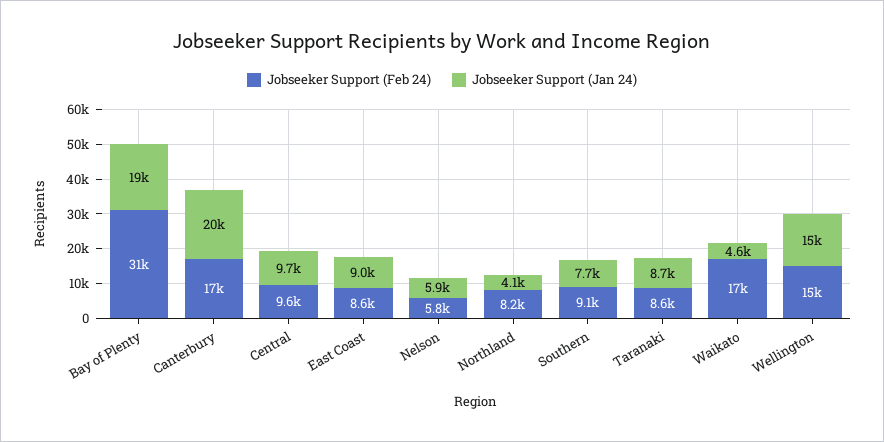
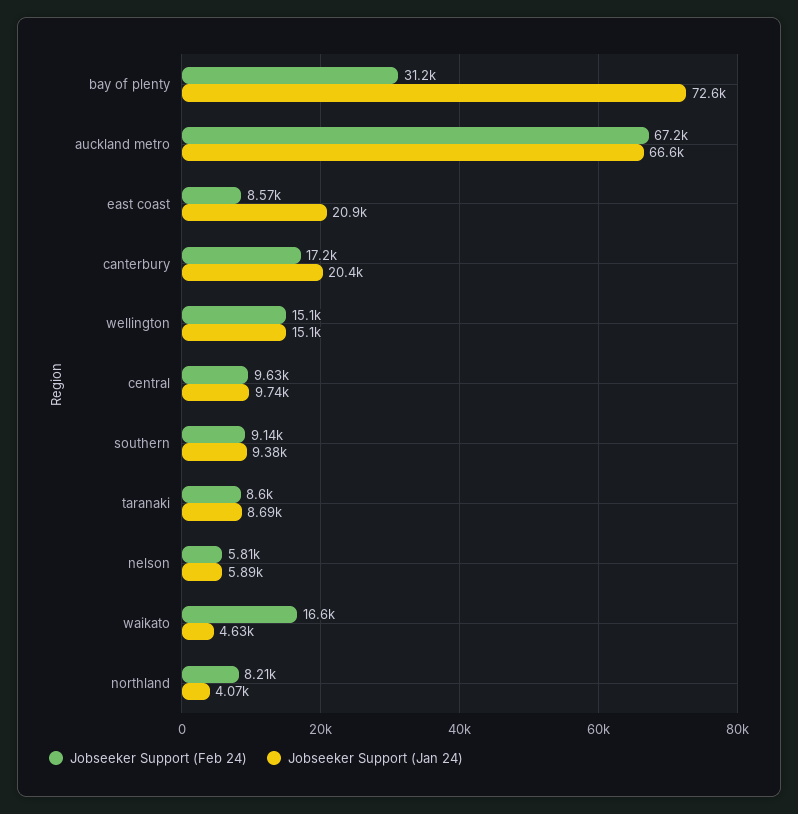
Jobseeker Support (Jan 24), Bay of Plenty: 19000 -> 72600
Jobseeker Support (Jan 24), East Coast: 9000 -> 20900
Jobseeker Support (Jan 24), Southern: 7700 -> 9380
Jobseeker Support (Feb 24), auckland metro: none -> 67200
Jobseeker Support (Jan 24), auckland metro: none -> 66600

